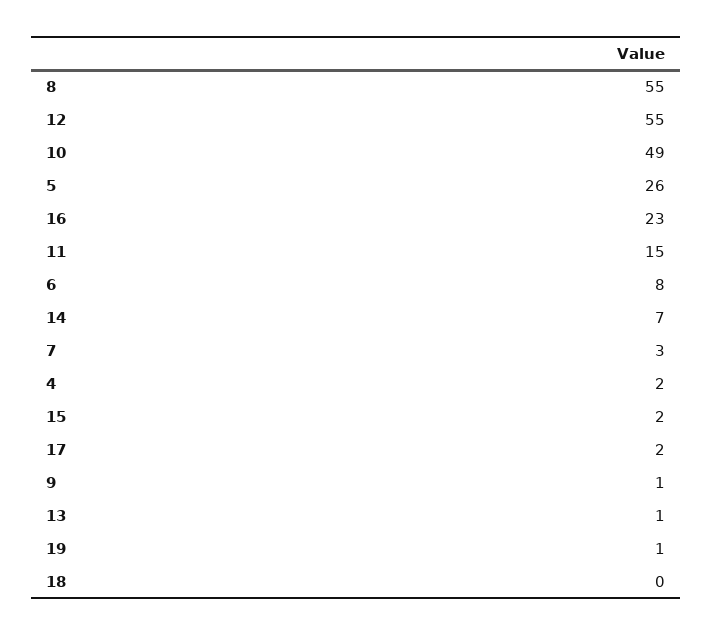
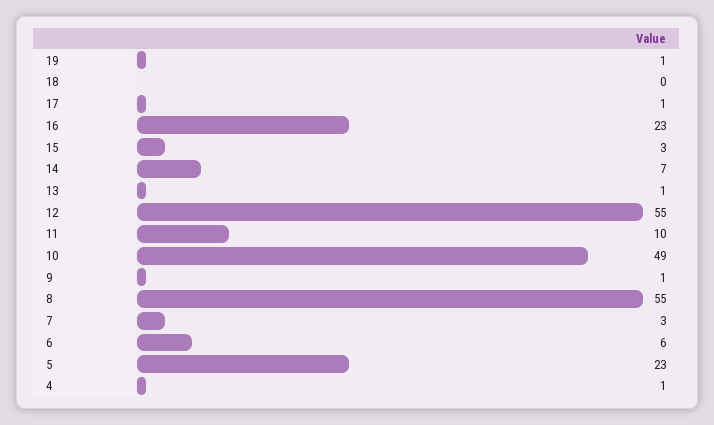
5: 26 -> 23
11: 15 -> 10
6: 8 -> 6
4: 2 -> 1
15: 2 -> 3
17: 2 -> 1

